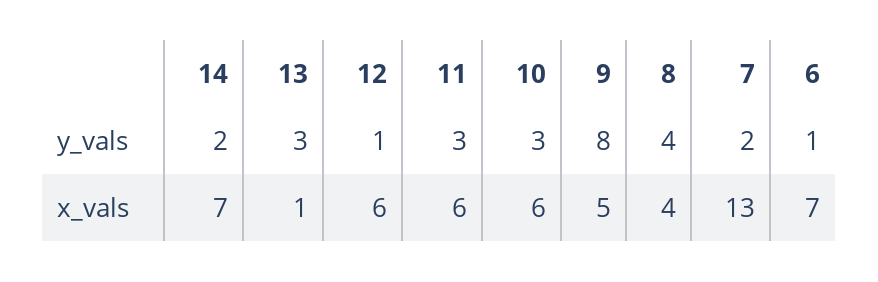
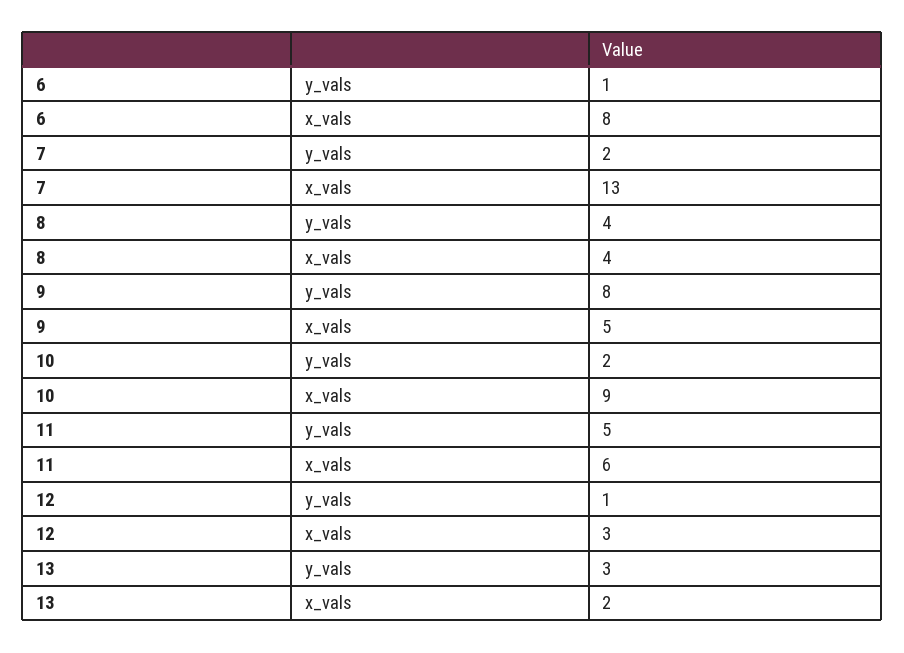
14, y_vals: 2 -> none
11, y_vals: 3 -> 5
10, y_vals: 3 -> 2
14, x_vals: 7 -> none
13, x_vals: 1 -> 2
12, x_vals: 6 -> 3
10, x_vals: 6 -> 9
6, x_vals: 7 -> 8

